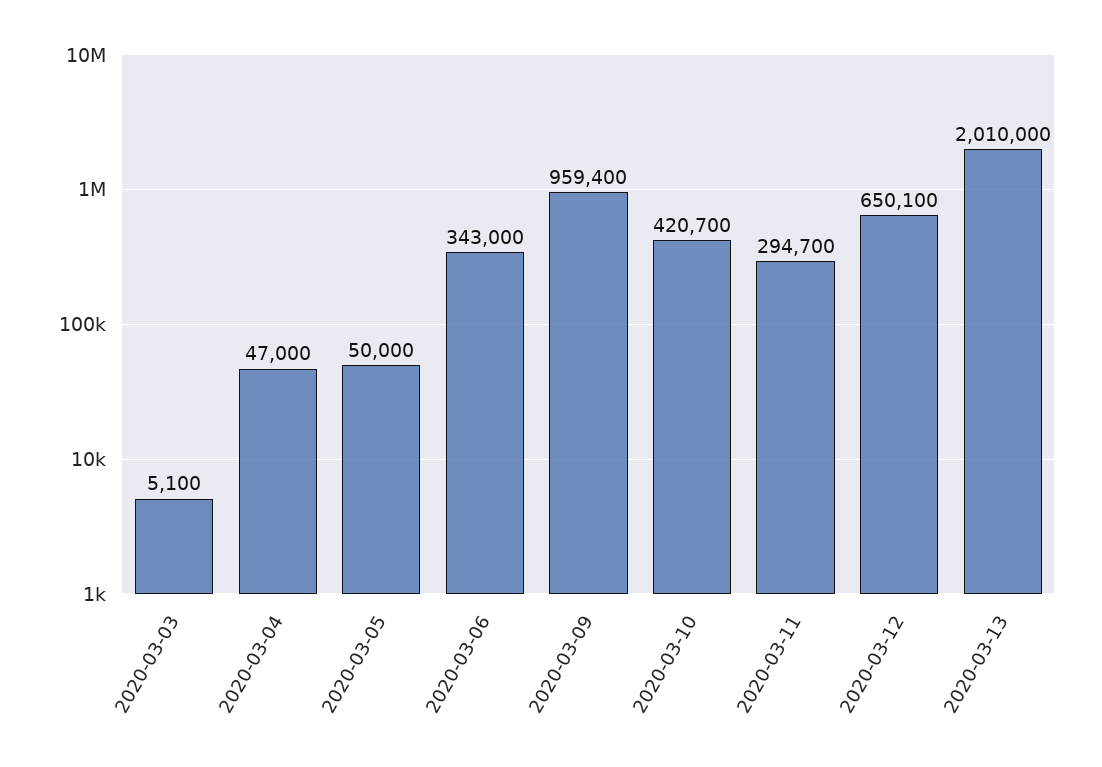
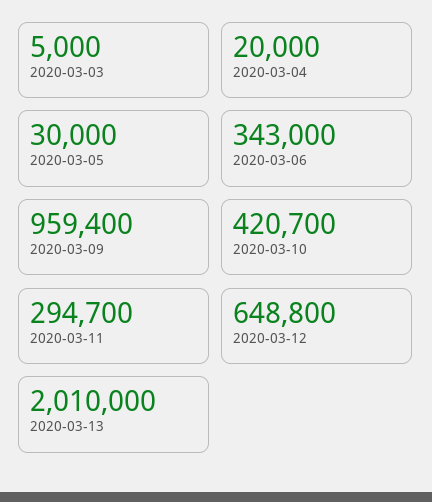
2020-03-03: 5100 -> 5000
2020-03-04: 47000 -> 20000
2020-03-05: 50000 -> 30000
2020-03-12: 650100 -> 648800

